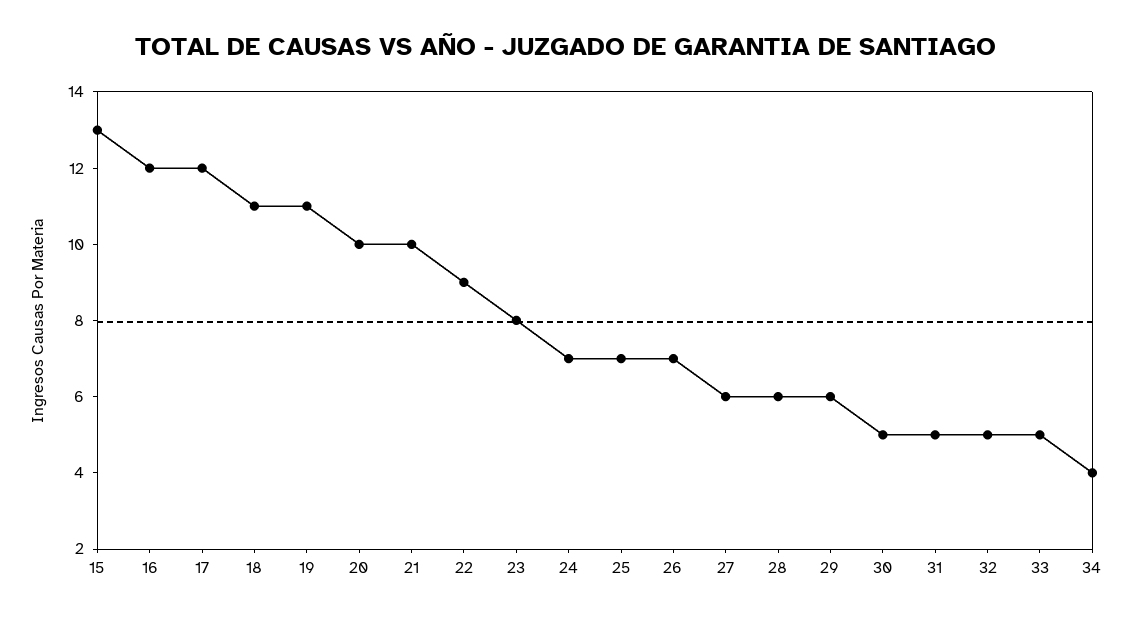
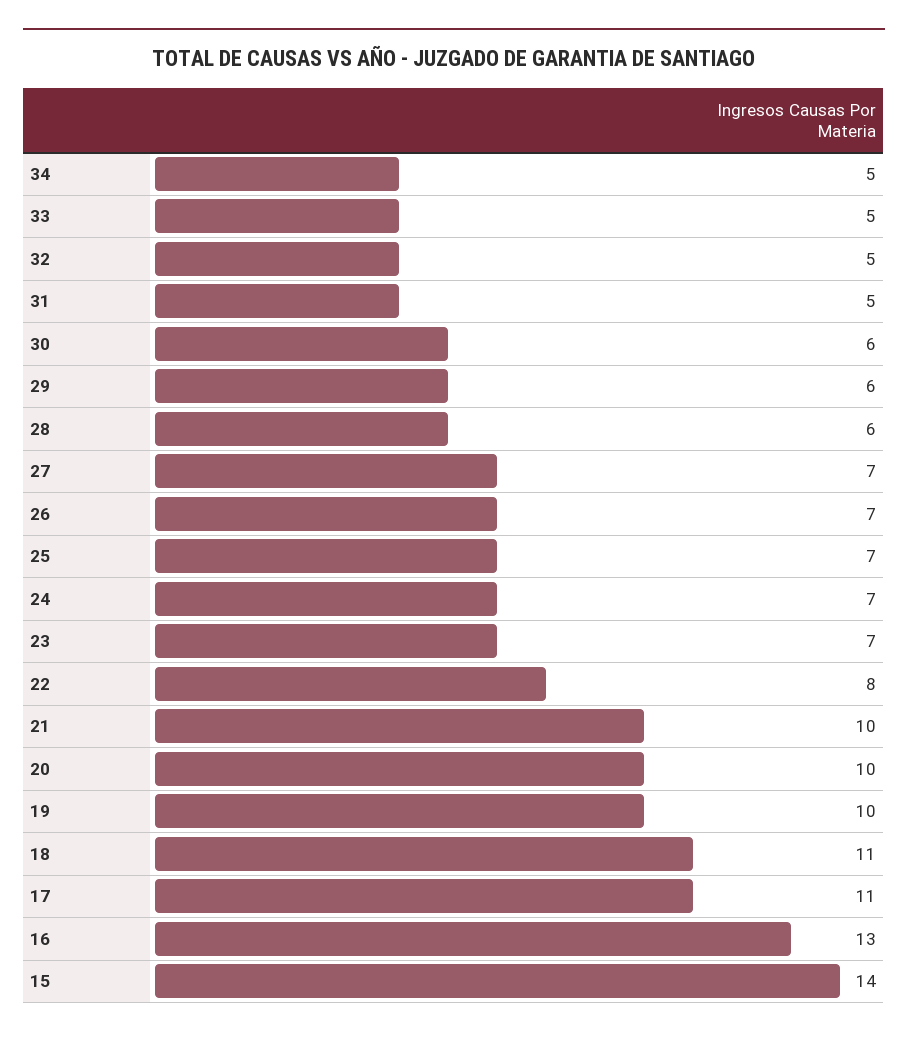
15: 13 -> 14
16: 12 -> 13
17: 12 -> 11
19: 11 -> 10
22: 9 -> 8
23: 8 -> 7
27: 6 -> 7
30: 5 -> 6
34: 4 -> 5

